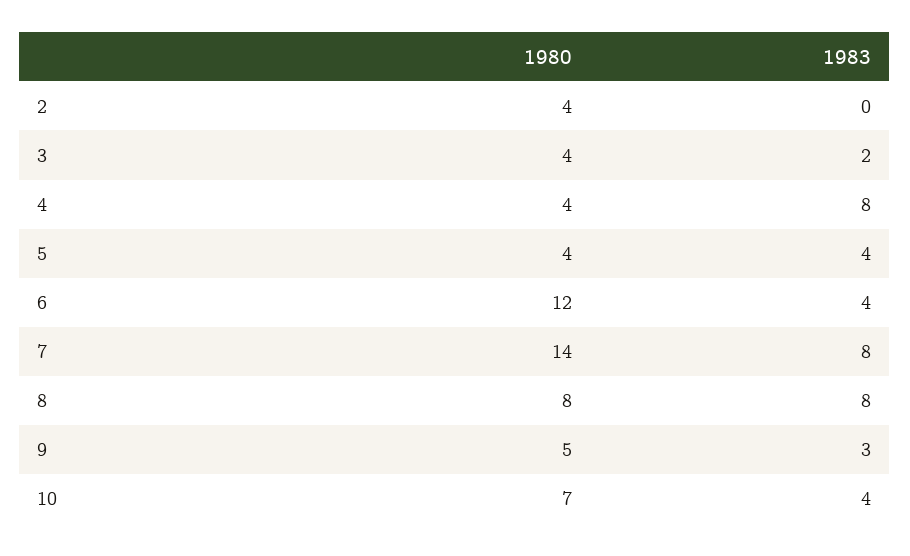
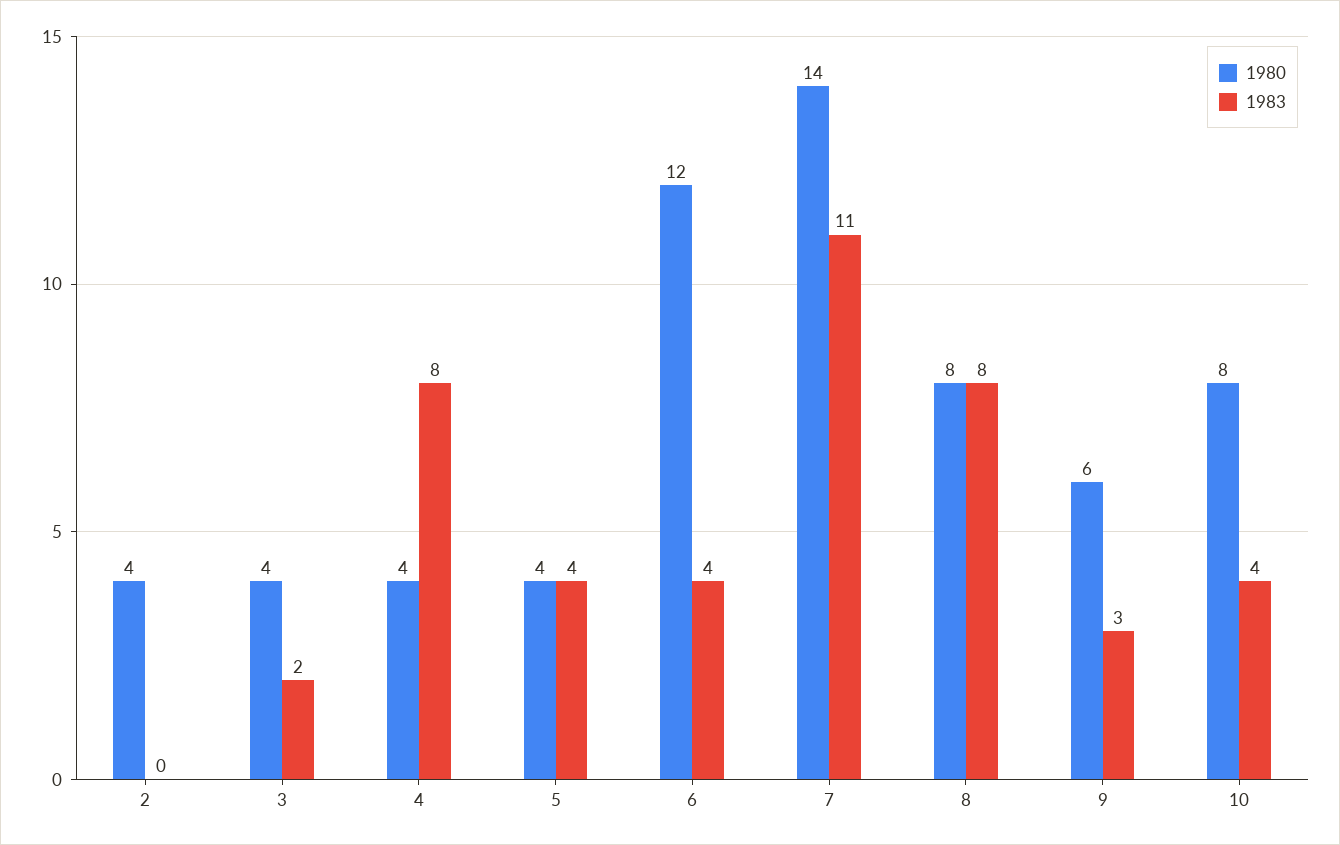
1983, 7: 8 -> 11
1980, 9: 5 -> 6
1980, 10: 7 -> 8

